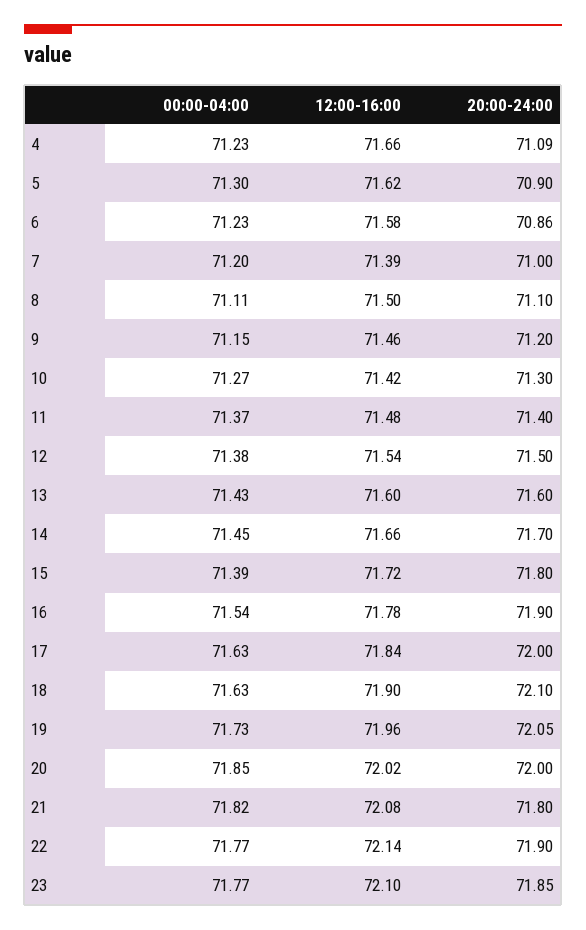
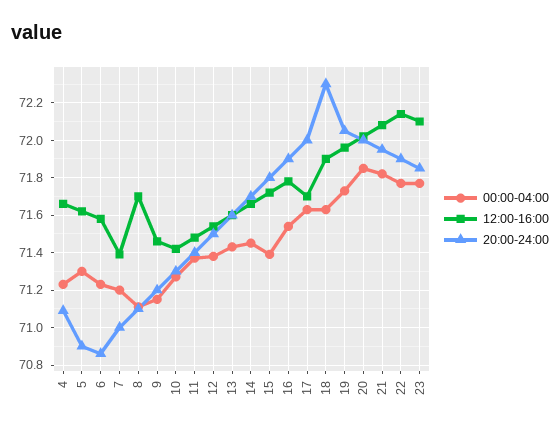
12:00-16:00, 8: 71.5 -> 71.7
12:00-16:00, 17: 71.84 -> 71.7
20:00-24:00, 18: 72.1 -> 72.3
20:00-24:00, 21: 71.8 -> 71.95

